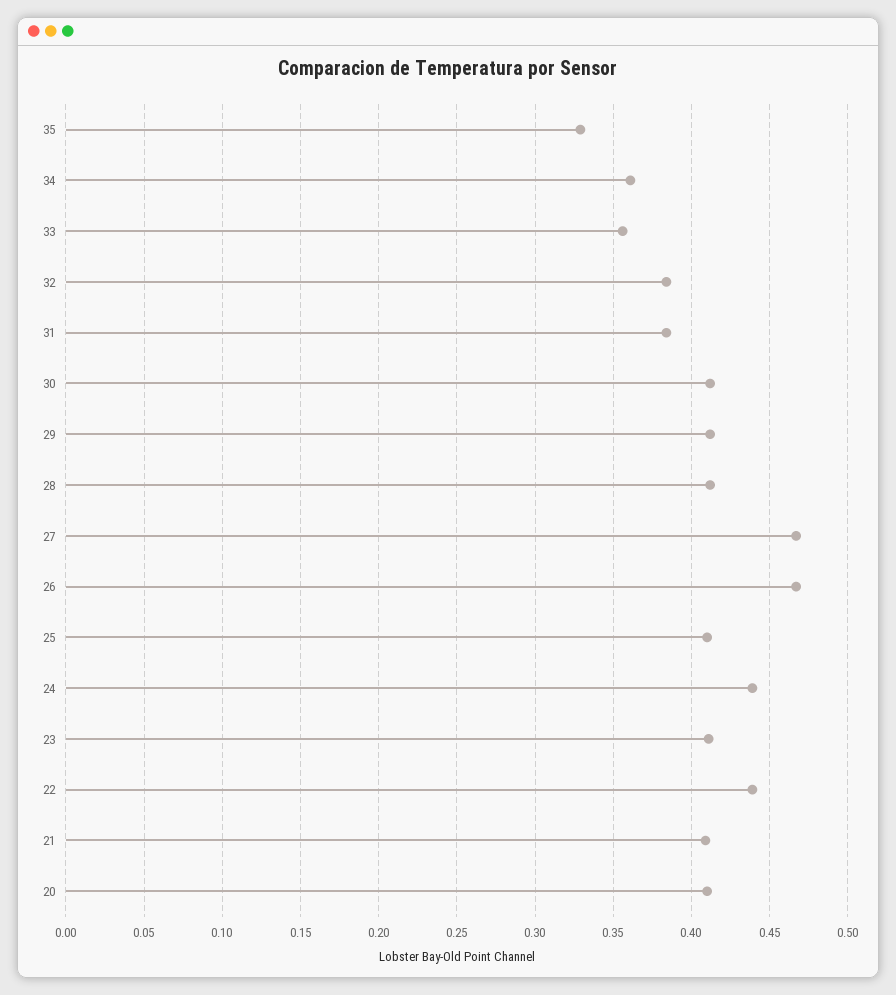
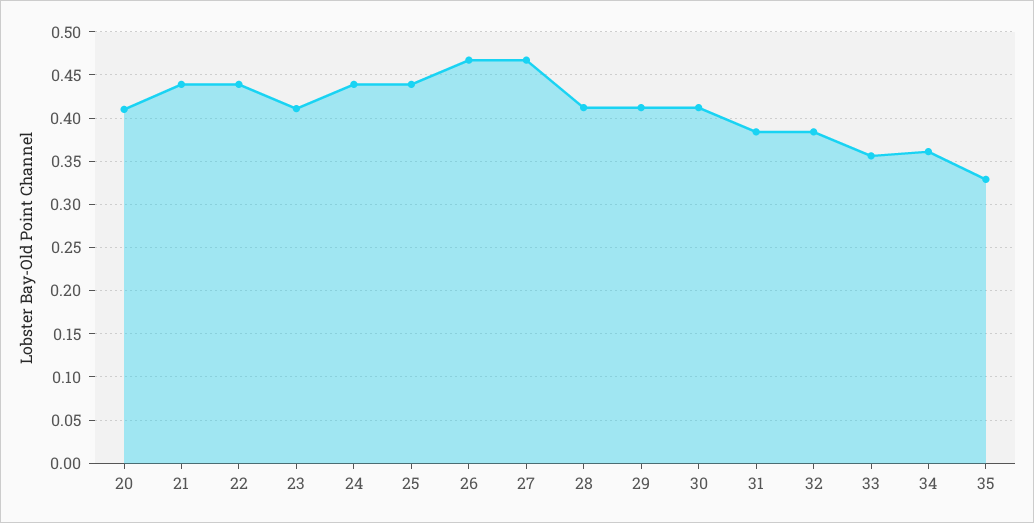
25: 0.41 -> 0.44
21: 0.41 -> 0.44

